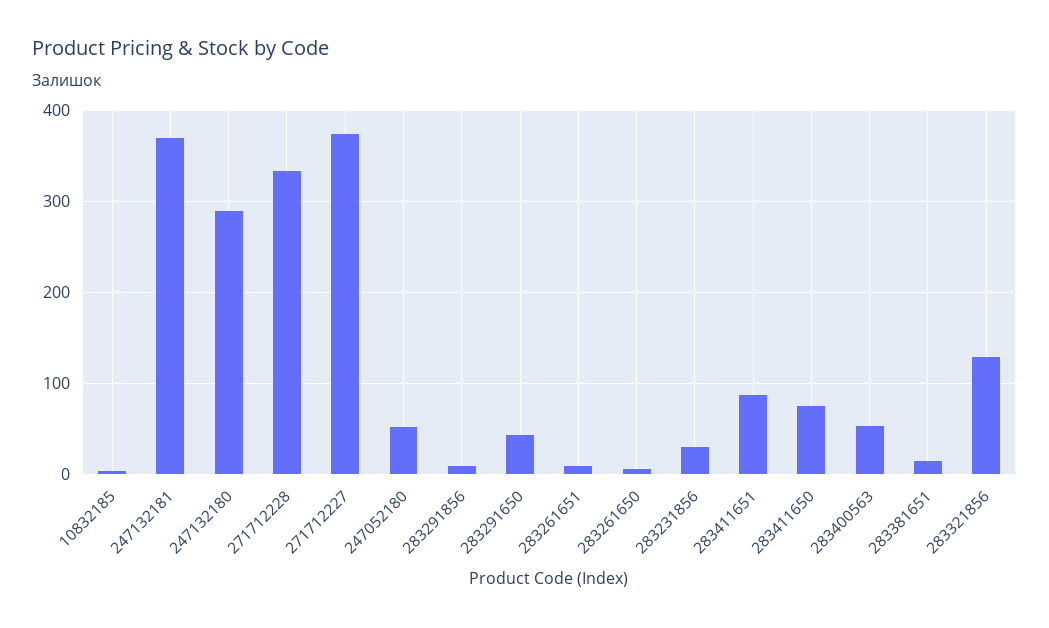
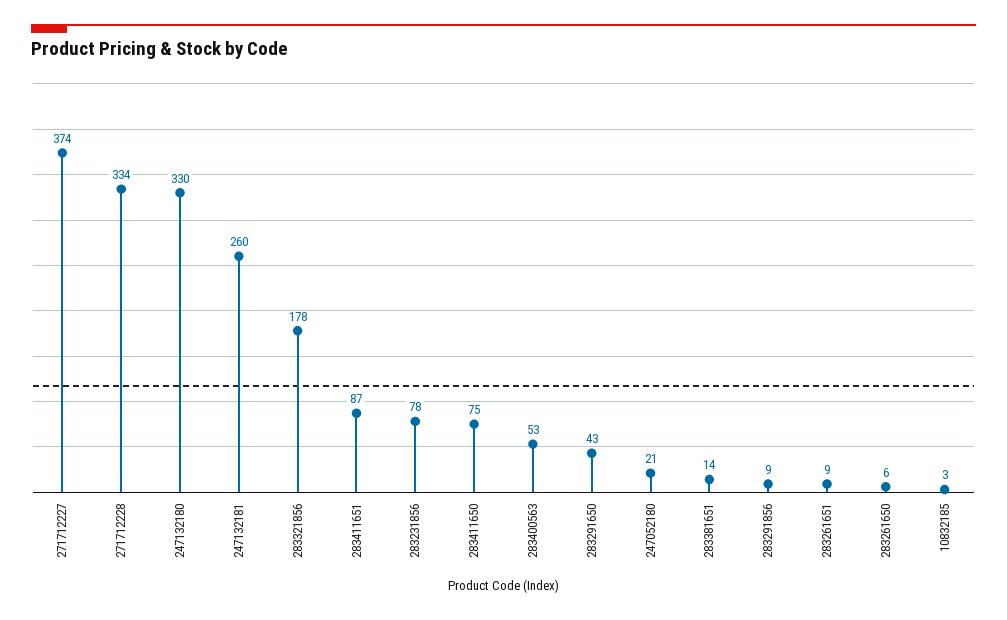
247132181: 370 -> 260
247132180: 290 -> 330
247052180: 50 -> 21
283231856: 30 -> 78
283321856: 130 -> 178

